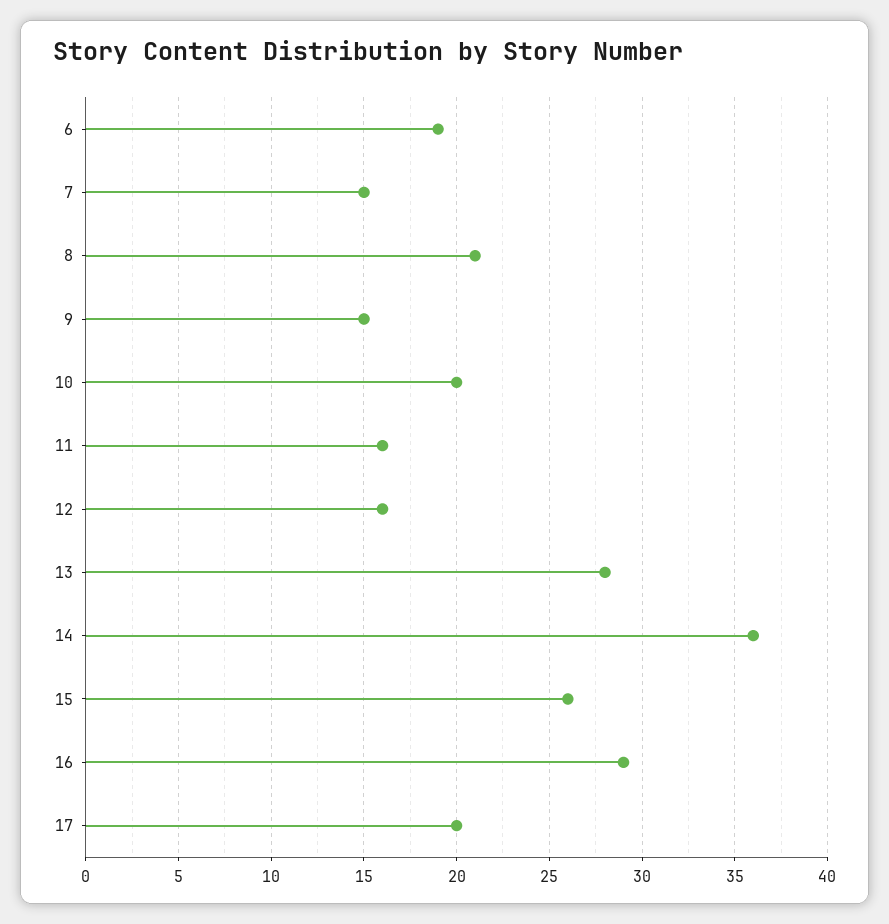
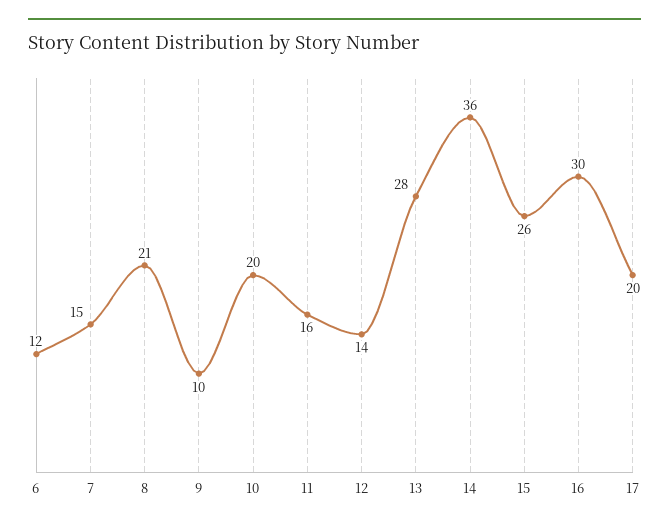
6: 19 -> 12
9: 15 -> 10
12: 16 -> 14
16: 29 -> 30

